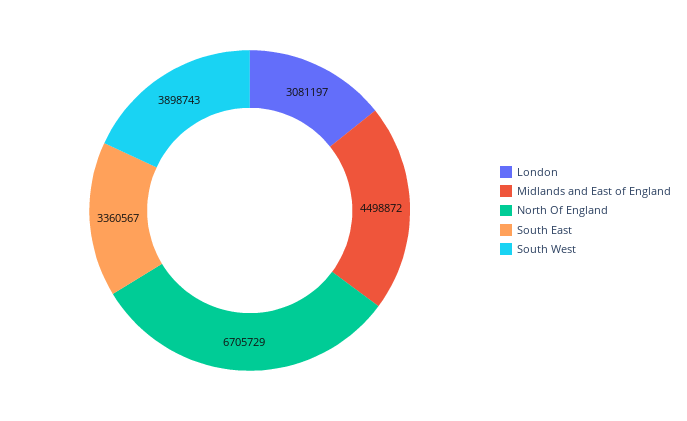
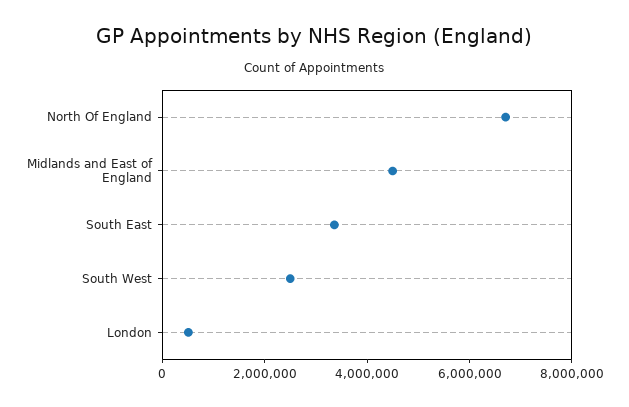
London: 3081197 -> 500000
South West: 3898743 -> 2500000

